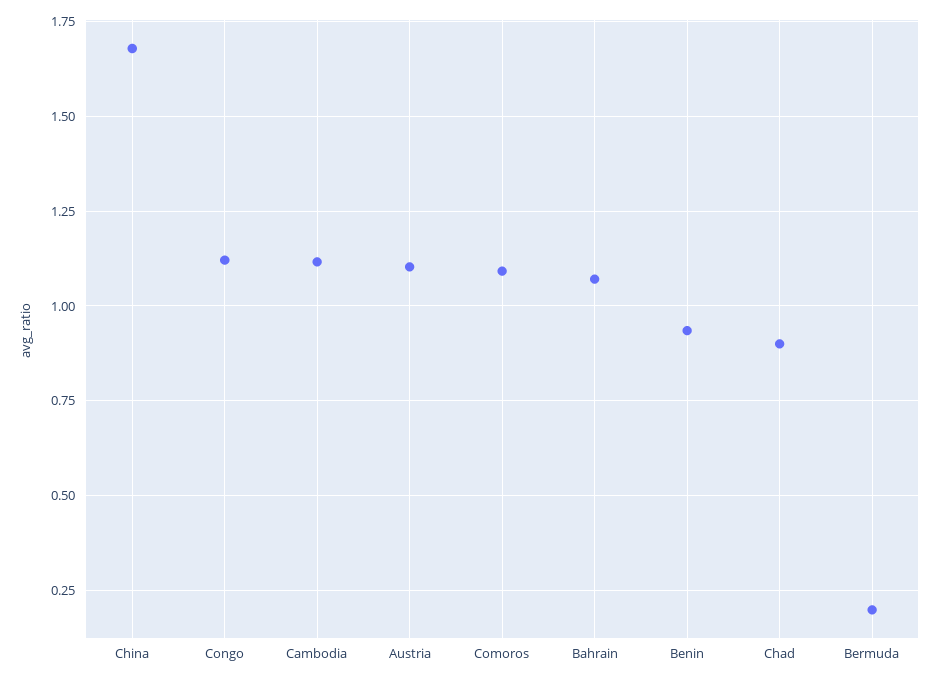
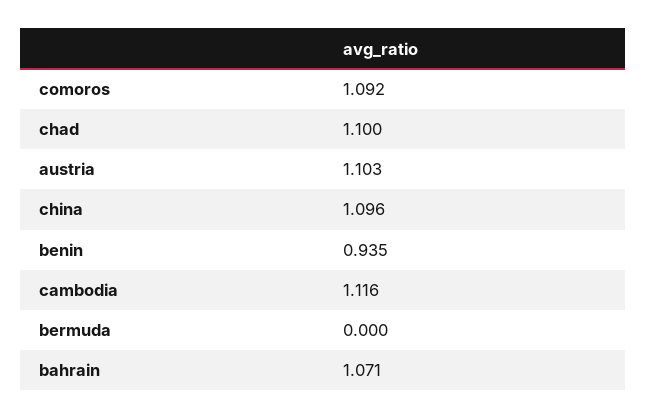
China: 1.675 -> 1.096
Congo: 1.125 -> none
Chad: 0.9 -> 1.1
Bermuda: 0.2 -> 0

